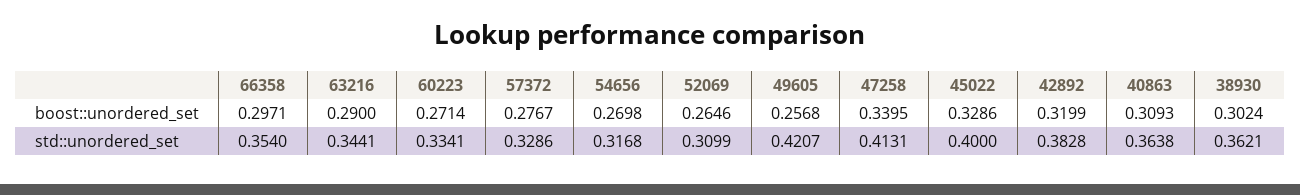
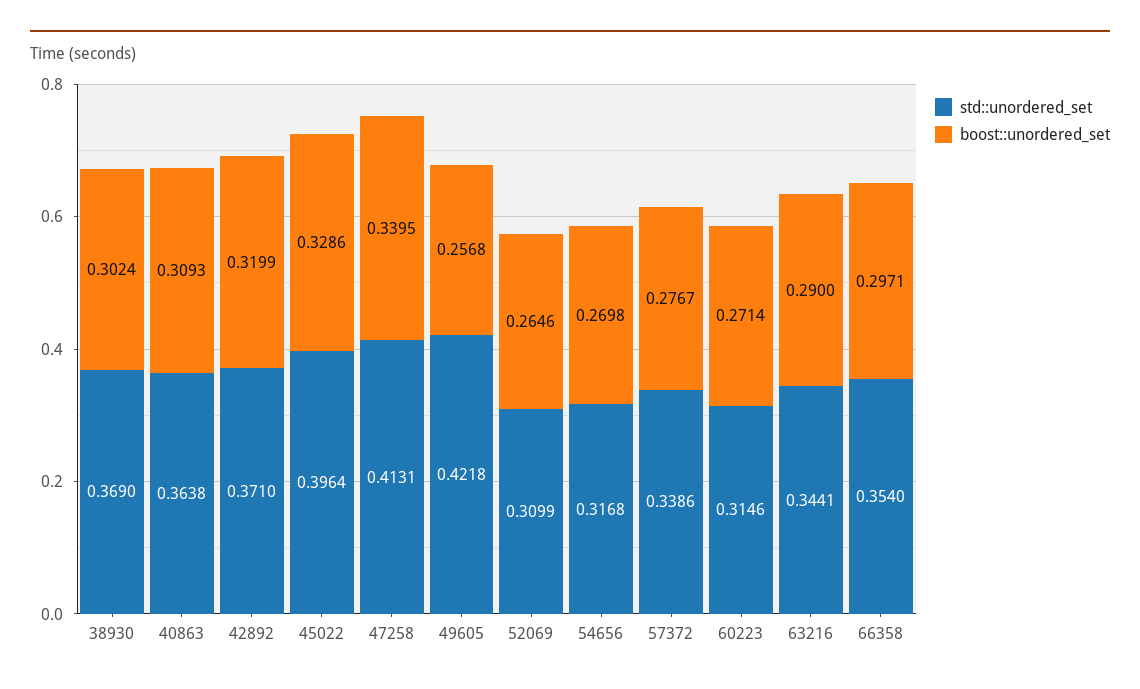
std::unordered_set, 60223: 0.3341 -> 0.3146
std::unordered_set, 57372: 0.3286 -> 0.3386
std::unordered_set, 49605: 0.4207 -> 0.4218
std::unordered_set, 45022: 0.4 -> 0.3964
std::unordered_set, 42892: 0.3828 -> 0.371
std::unordered_set, 38930: 0.3621 -> 0.369

